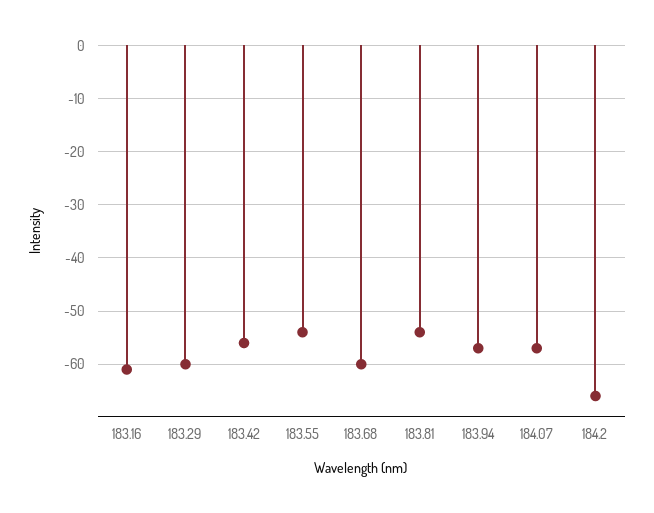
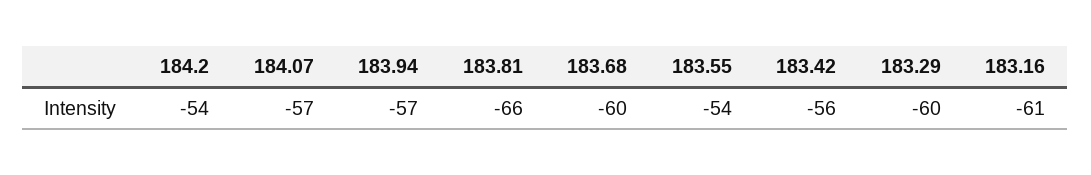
183.81: -55 -> -66
184.2: -65 -> -54

